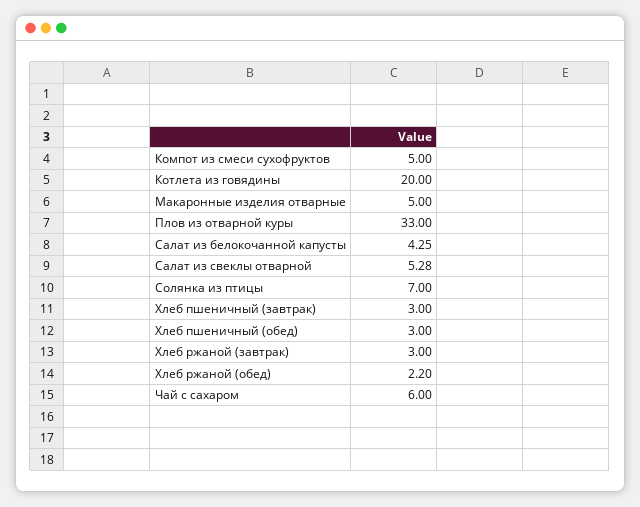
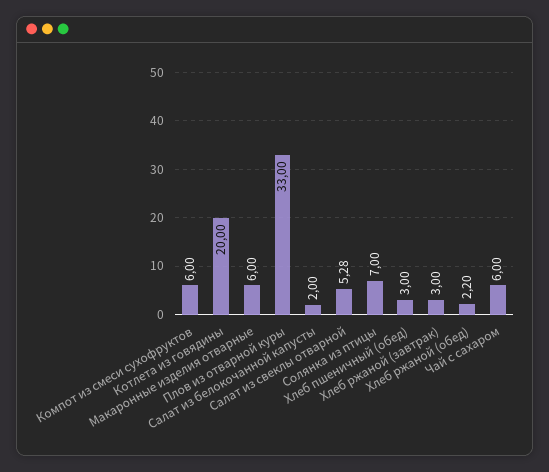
Компот из смеси сухофруктов: 5 -> 6
Макаронные изделия отварные: 5 -> 6
Салат из белокочанной капусты: 4.25 -> 2
Хлеб пшеничный (завтрак): 3 -> none

